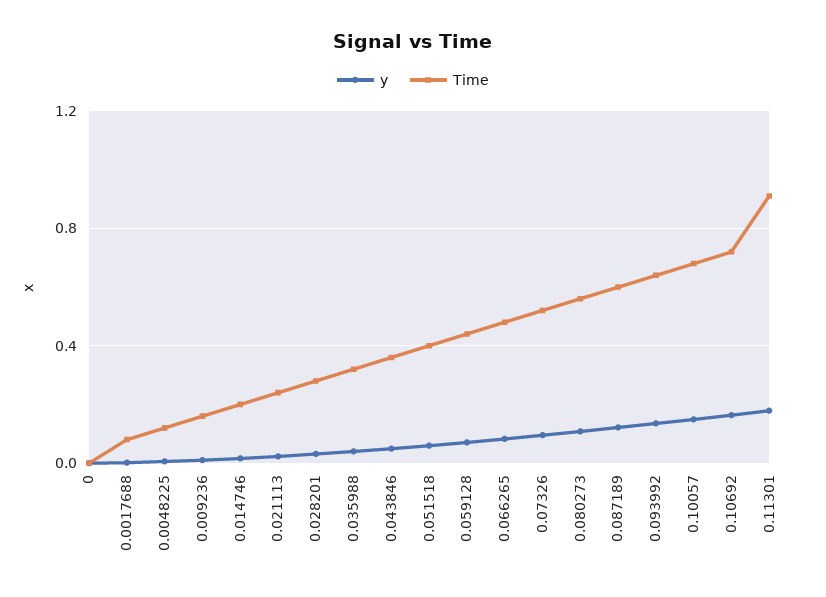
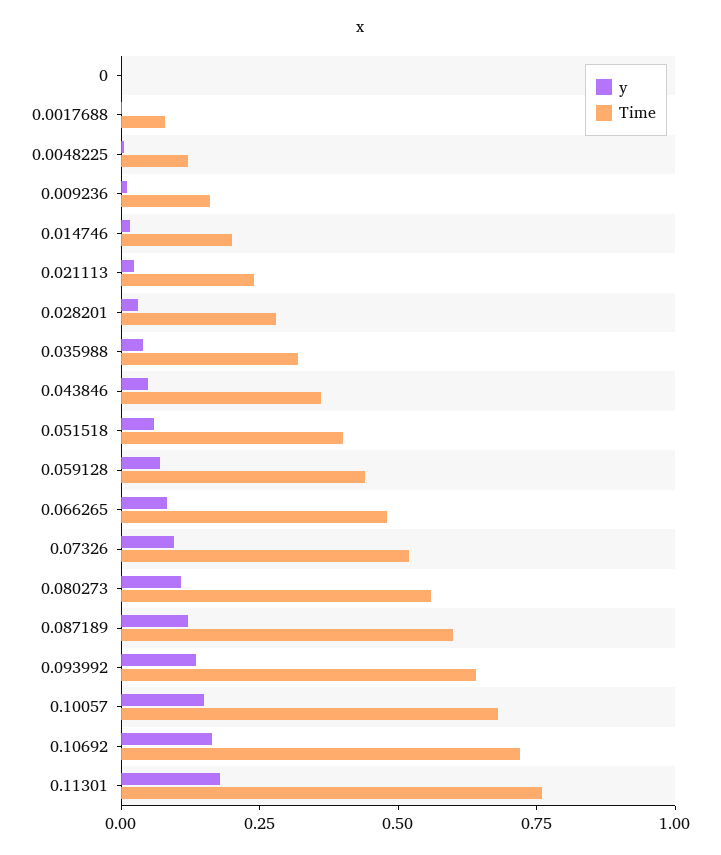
Time, 0.11301: 0.9 -> 0.75

